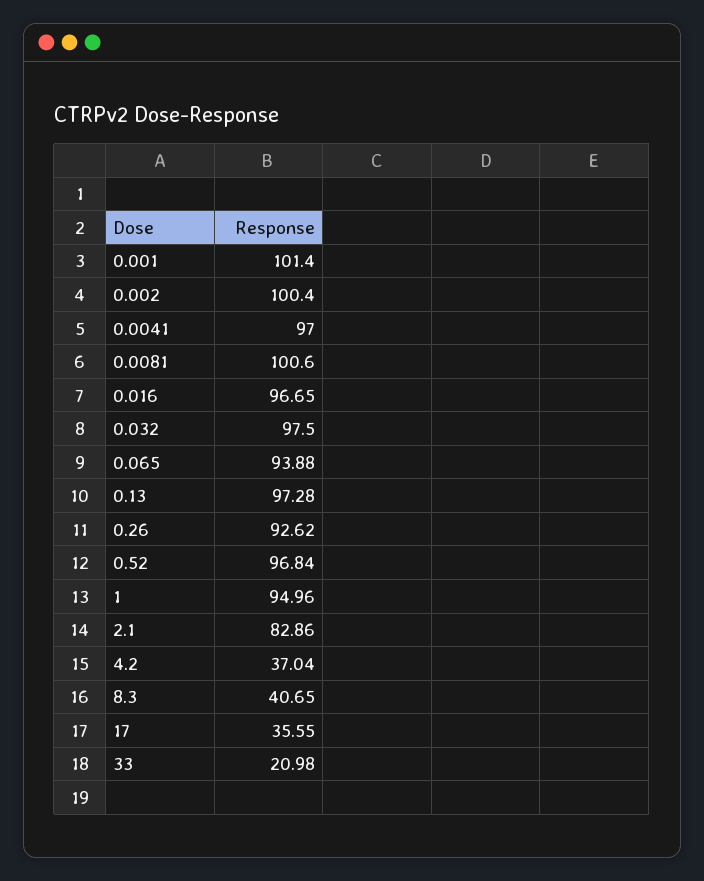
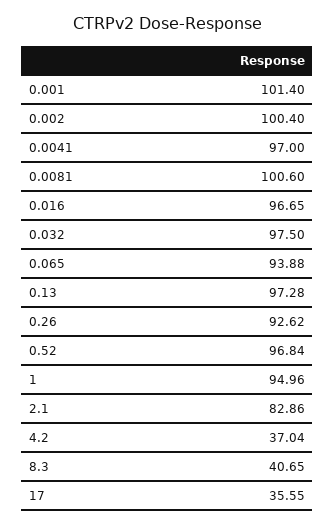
33: 20.98 -> none

